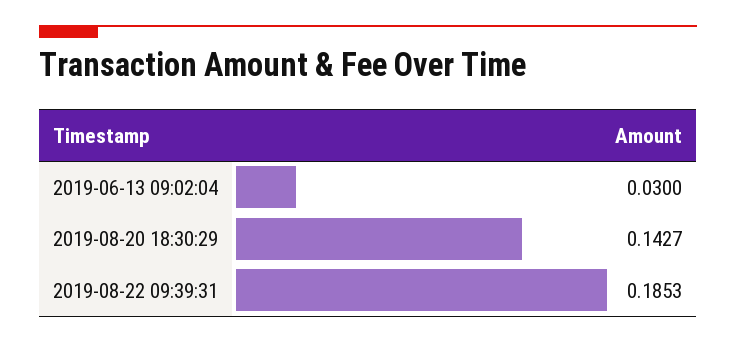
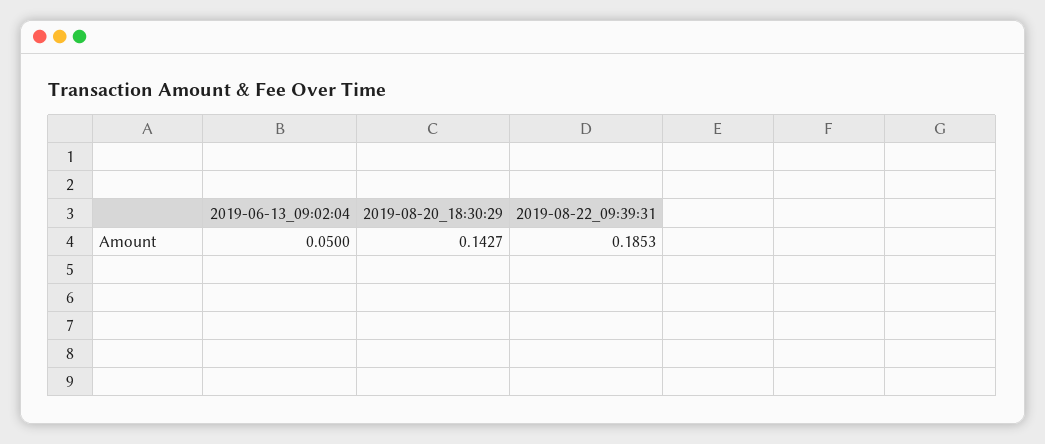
2019-06-13 09:02:04: 0.03 -> 0.05

